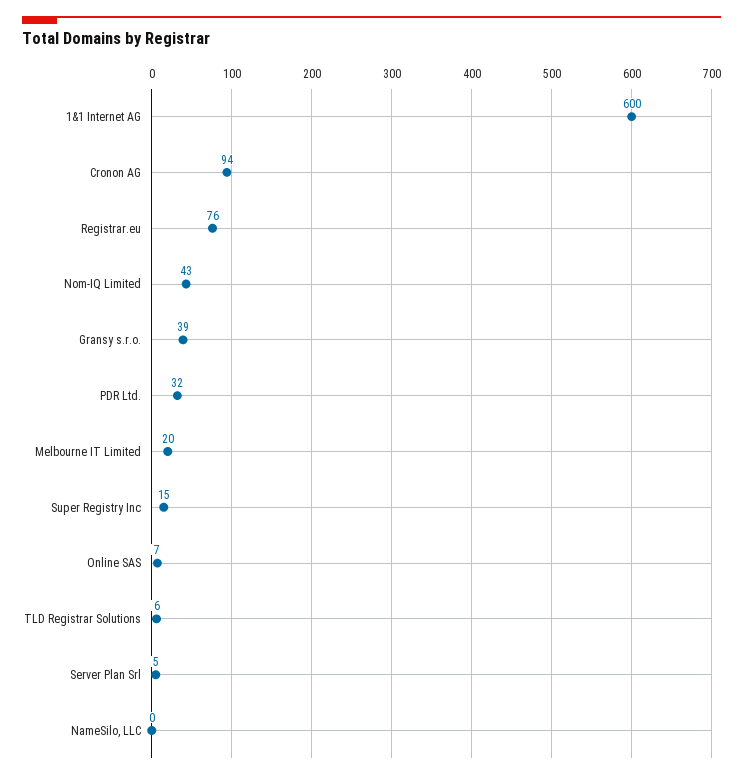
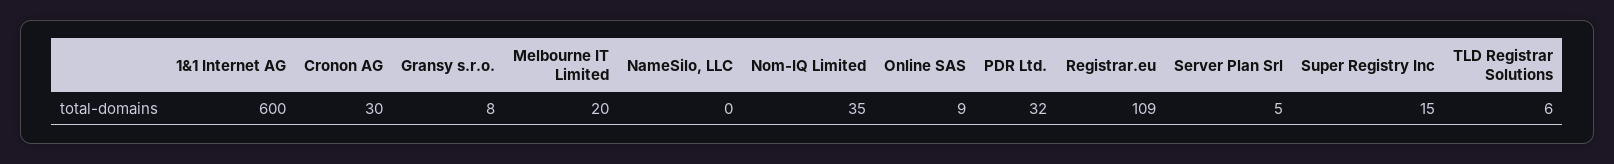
Cronon AG: 94 -> 30
Registrar.eu: 76 -> 109
Nom-IQ Limited: 43 -> 35
Gransy s.r.o.: 39 -> 8
Online SAS: 7 -> 9

